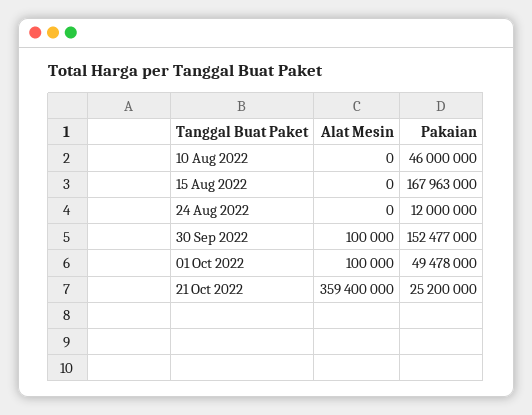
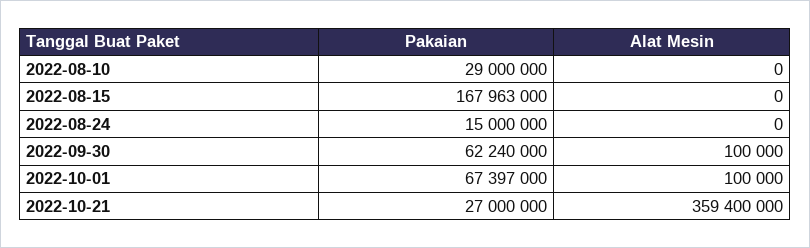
Pakaian, 10 Aug 2022: 46000000 -> 29000000
Pakaian, 24 Aug 2022: 12000000 -> 15000000
Pakaian, 30 Sep 2022: 152477000 -> 62240000
Pakaian, 01 Oct 2022: 49478000 -> 67397000
Pakaian, 21 Oct 2022: 25200000 -> 27000000

